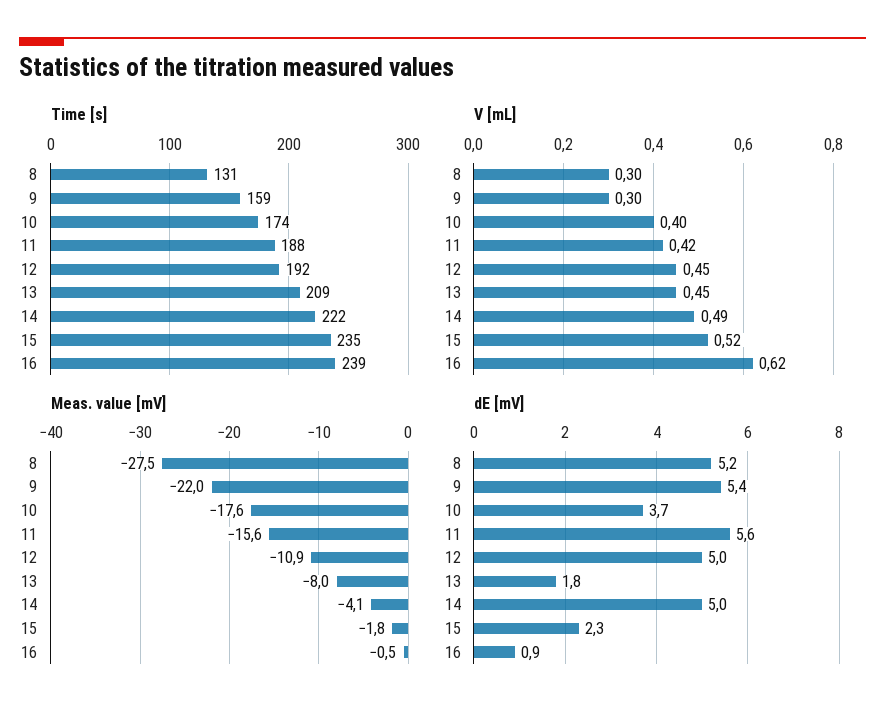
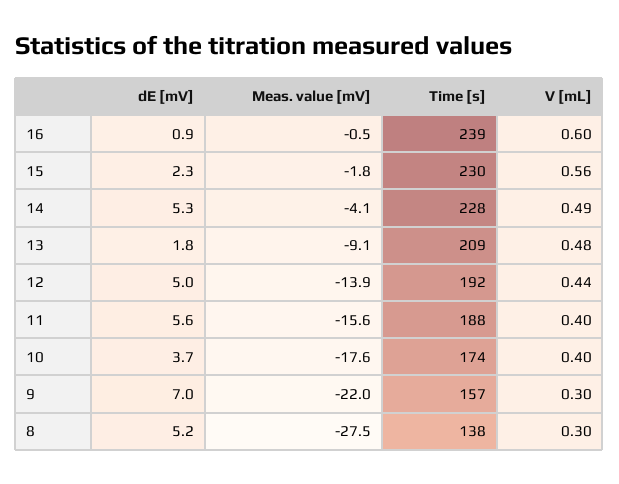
Time [s], 8: 131 -> 138
Time [s], 9: 159 -> 157
Time [s], 14: 222 -> 228
Time [s], 15: 235 -> 230
V [mL], 11: 0.42 -> 0.4
V [mL], 12: 0.45 -> 0.44
V [mL], 13: 0.45 -> 0.48
V [mL], 15: 0.52 -> 0.56
V [mL], 16: 0.62 -> 0.6
Meas. value [mV], 12: -10.9 -> -13.9
Meas. value [mV], 13: -8 -> -9.1
dE [mV], 9: 5.4 -> 7
dE [mV], 14: 5 -> 5.3

